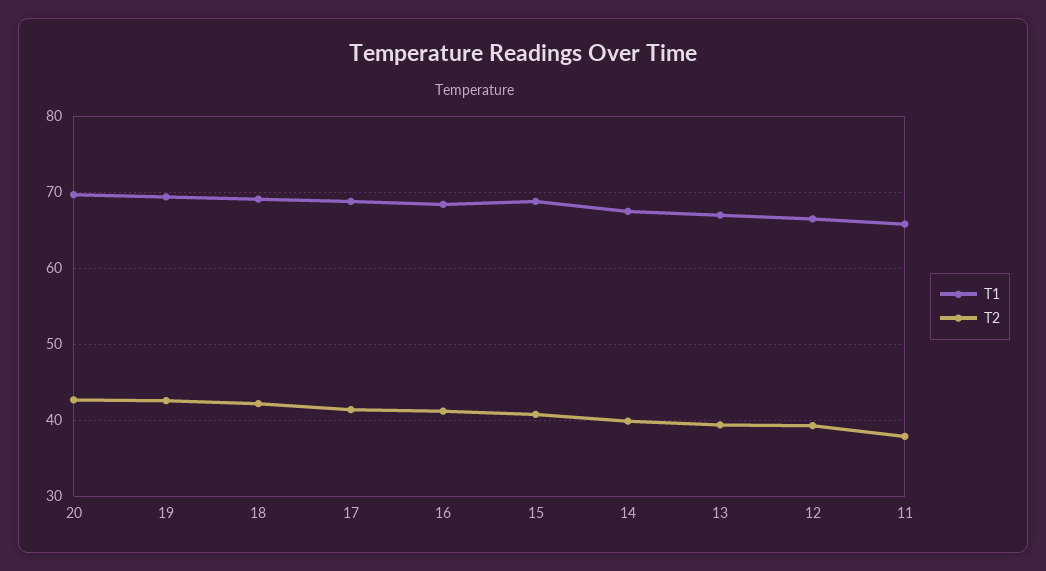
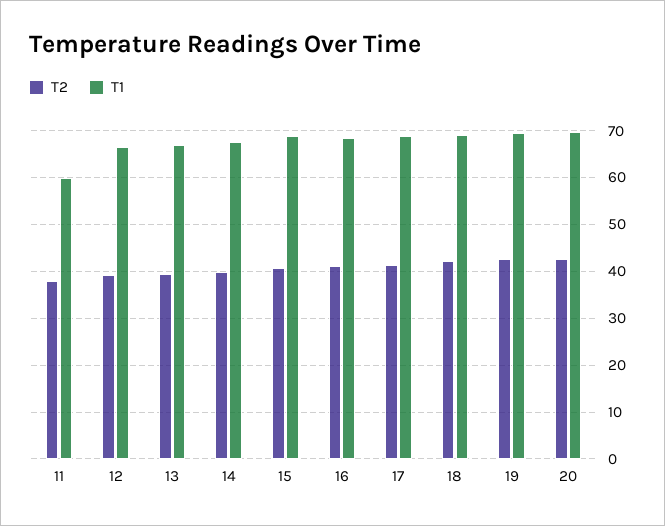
T1, 11: 66 -> 60

